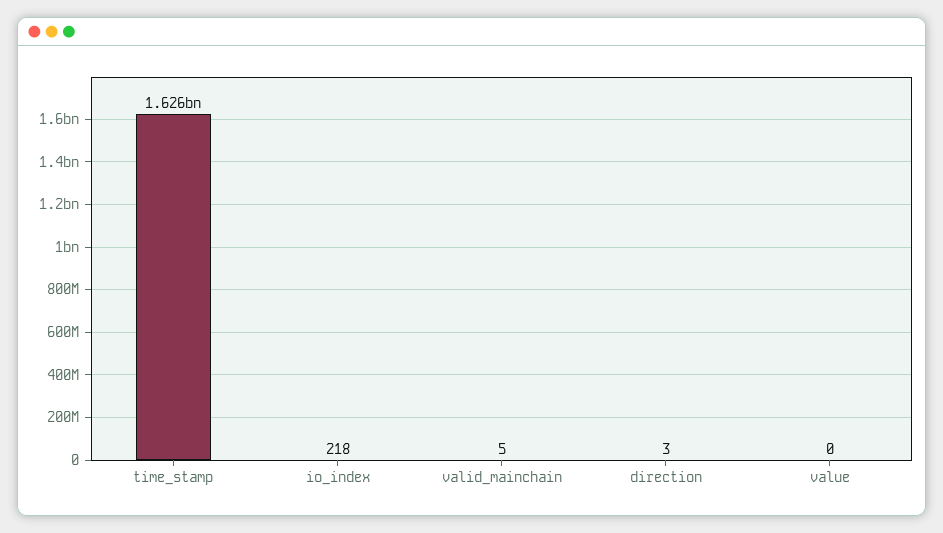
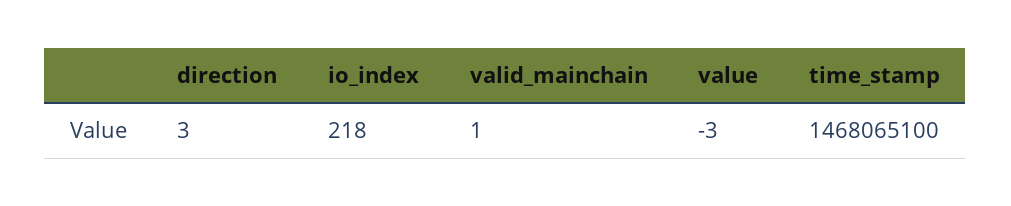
time_stamp: 1626000000 -> 1468065100
valid_mainchain: 5 -> 1
value: 0 -> -3

